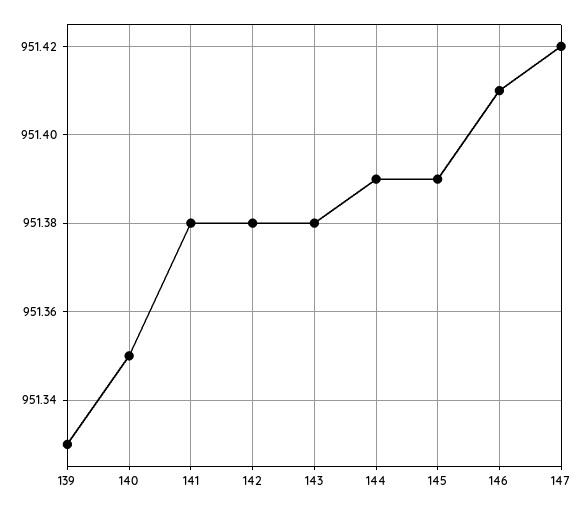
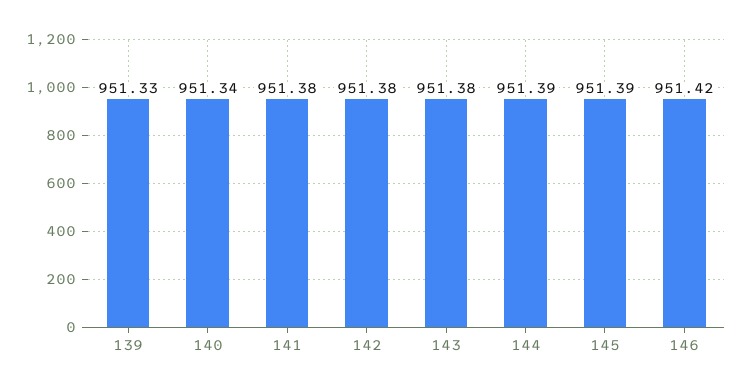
140: 951.35 -> 951.34
146: 951.41 -> 951.42
147: 951.42 -> none

